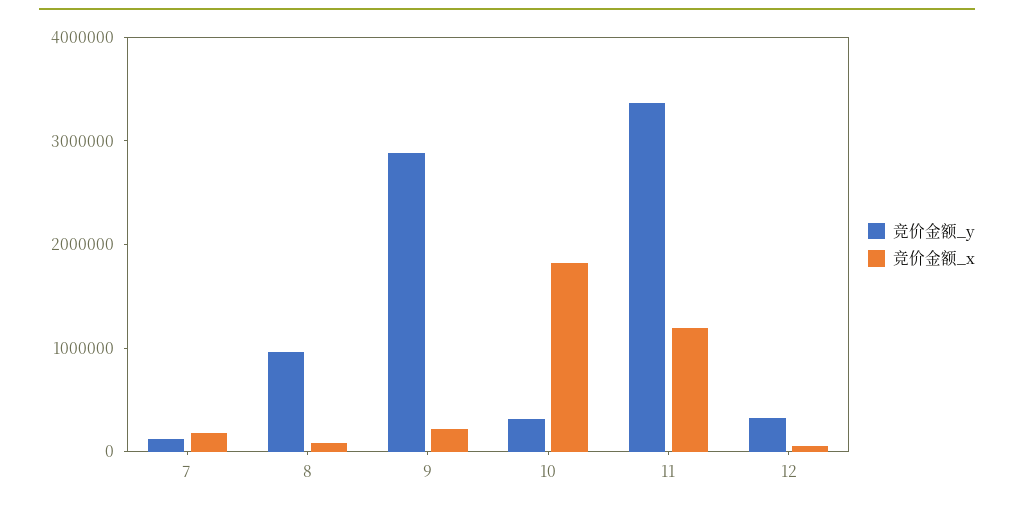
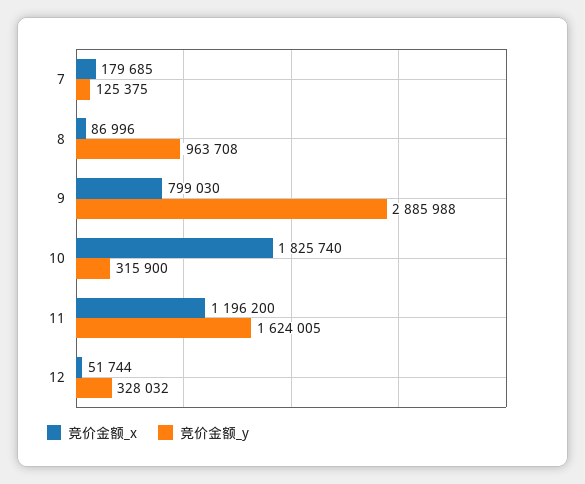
竞价金额_x, 9: 200000 -> 799030
竞价金额_y, 11: 3400000 -> 1624005

